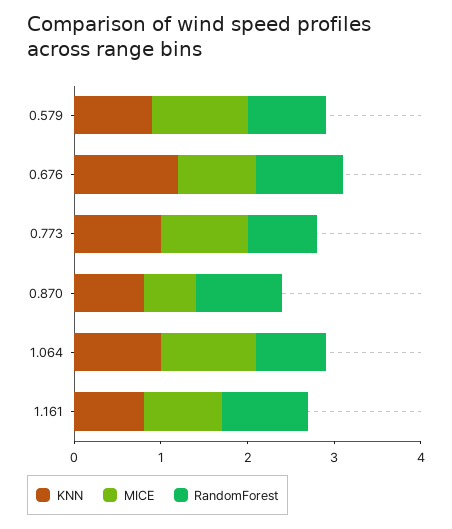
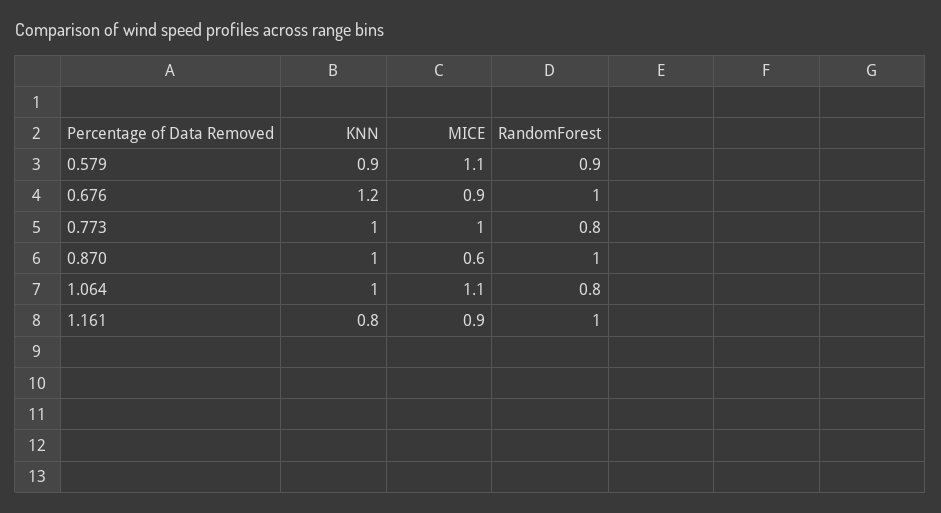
KNN, 0.870: 0.8 -> 1

